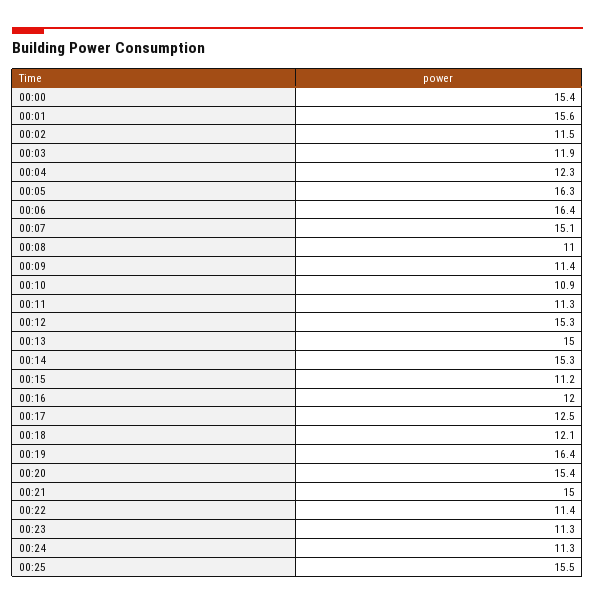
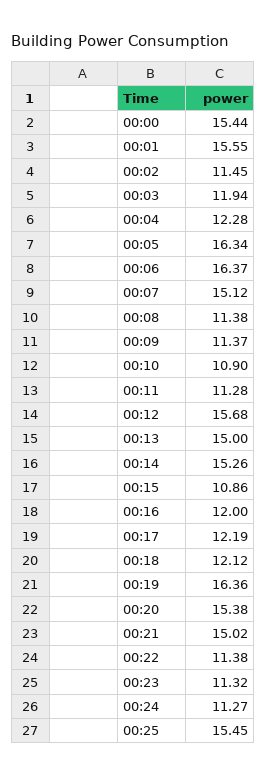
00:08: 11 -> 11.38
00:12: 15.3 -> 15.68
00:15: 11.2 -> 10.86
00:17: 12.5 -> 12.19

